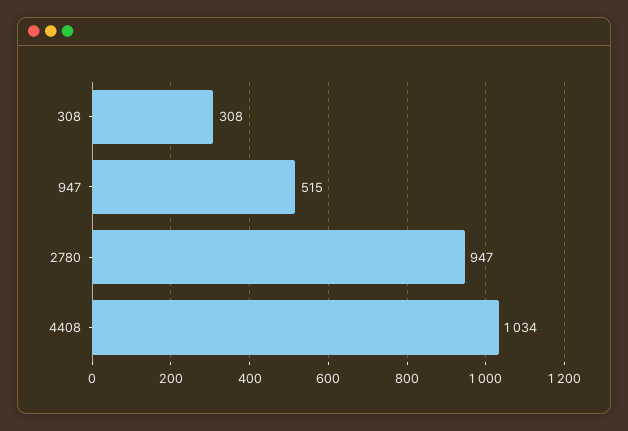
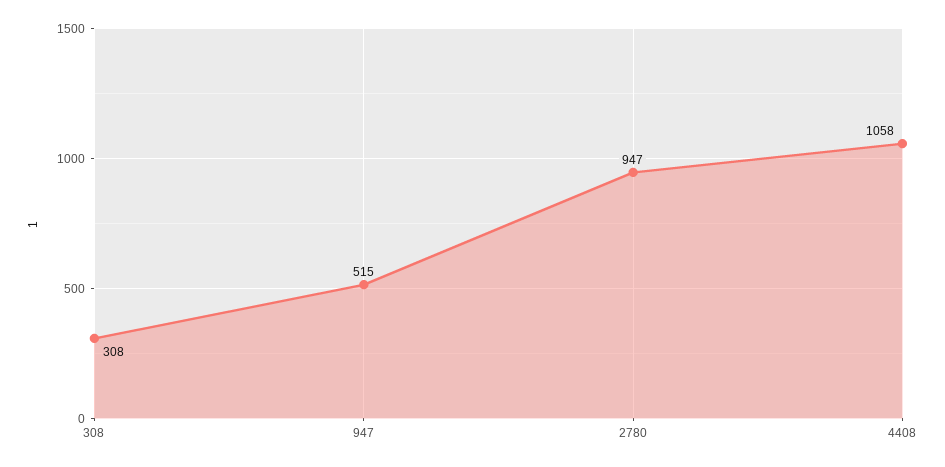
4408: 1034 -> 1058

